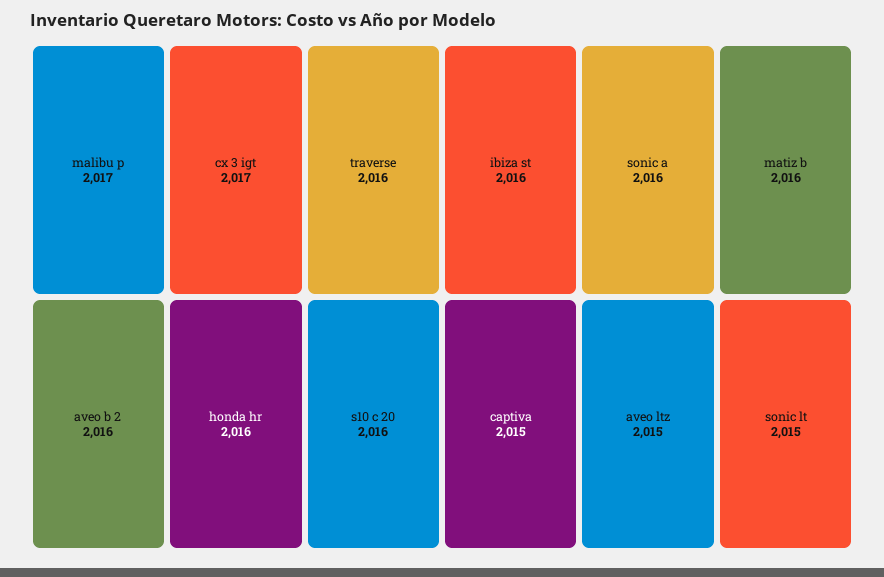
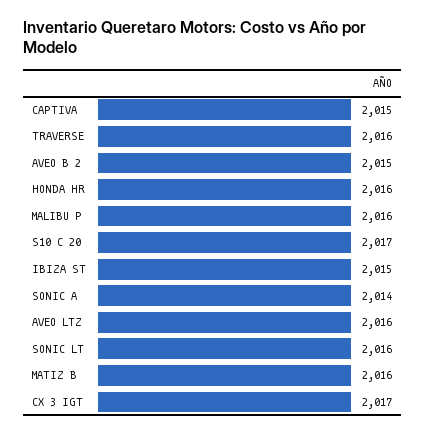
malibu p: 2017 -> 2016
aveo b 2: 2016 -> 2015
s10 c 20: 2016 -> 2017
ibiza st: 2016 -> 2015
sonic a: 2016 -> 2014
aveo ltz: 2015 -> 2016
sonic lt: 2015 -> 2016

